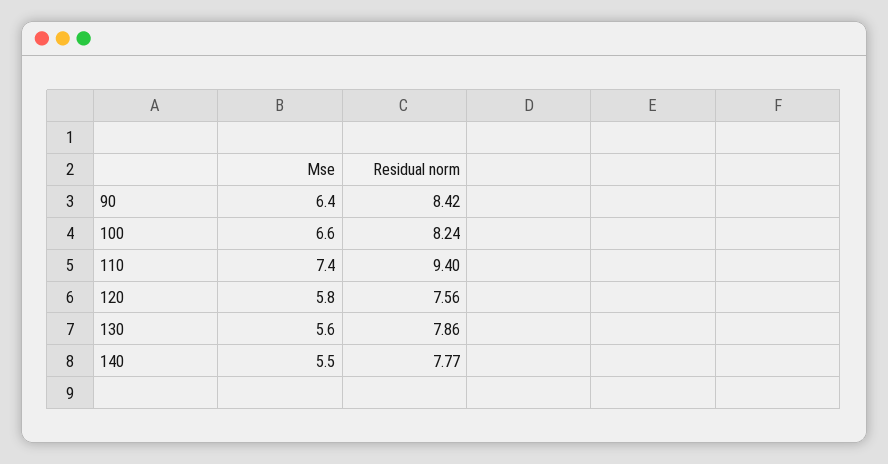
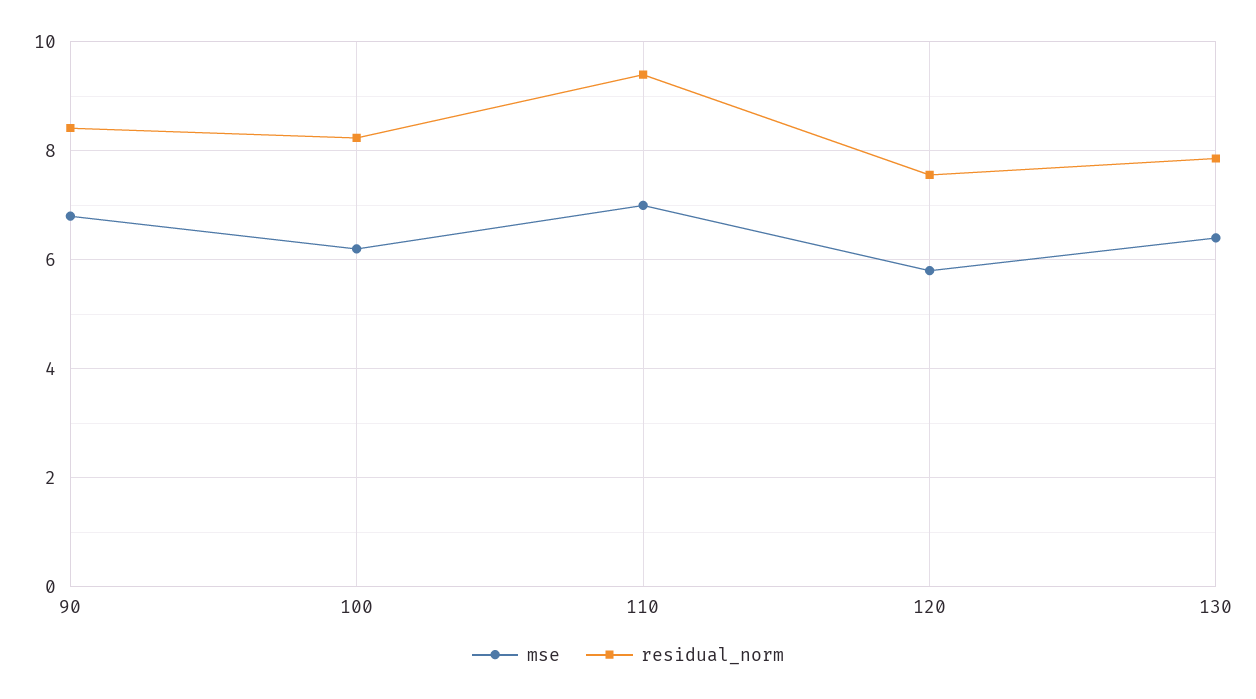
Mse, 90: 6.4 -> 6.8
Mse, 100: 6.6 -> 6.2
Mse, 110: 7.4 -> 7
Mse, 130: 5.6 -> 6.4
Mse, 140: 5.5 -> none
Residual norm, 140: 7.77 -> none

